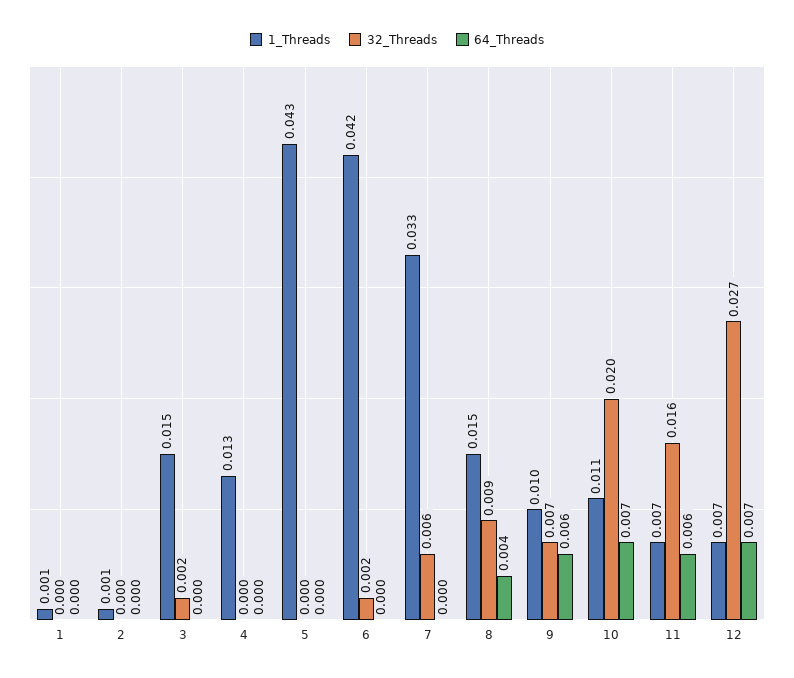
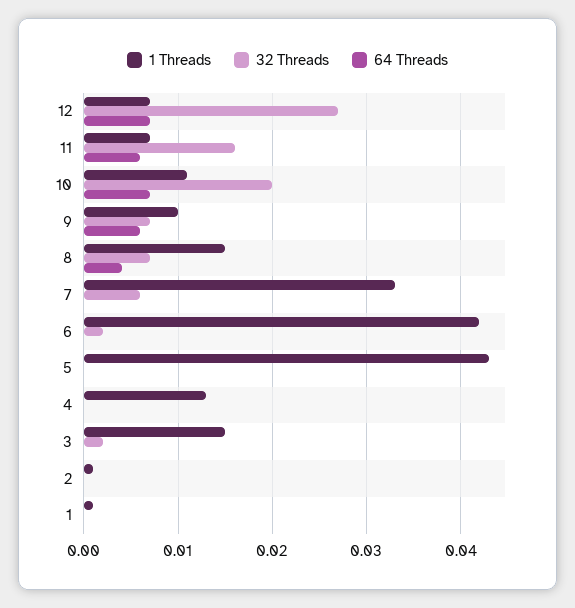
32_Threads, 8: 0.009 -> 0.007

